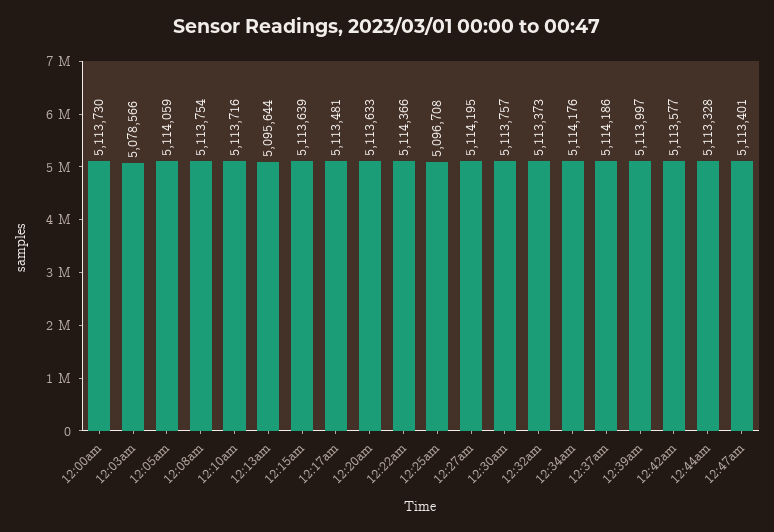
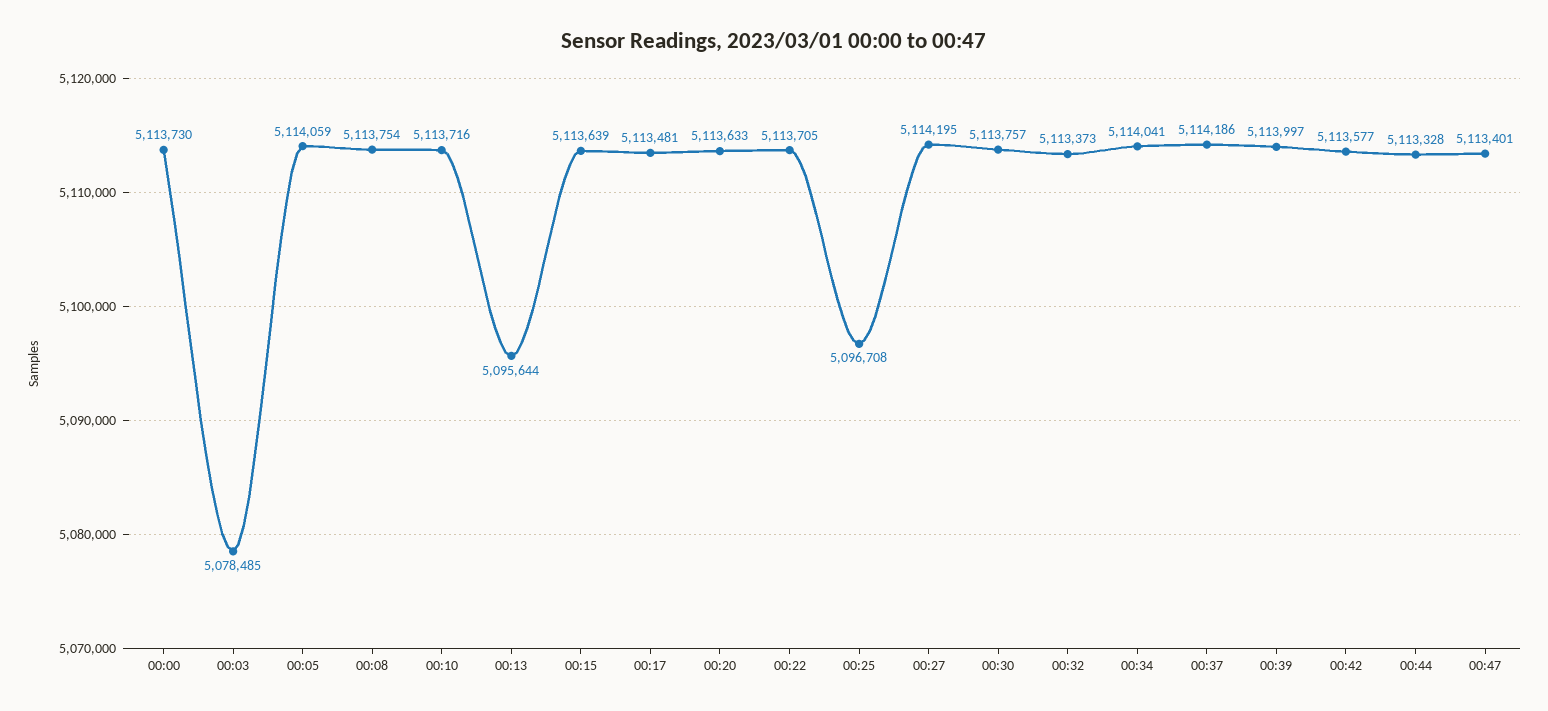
12:03am: 5078566 -> 5078485
12:22am: 5114366 -> 5113705
12:34am: 5114176 -> 5114041

